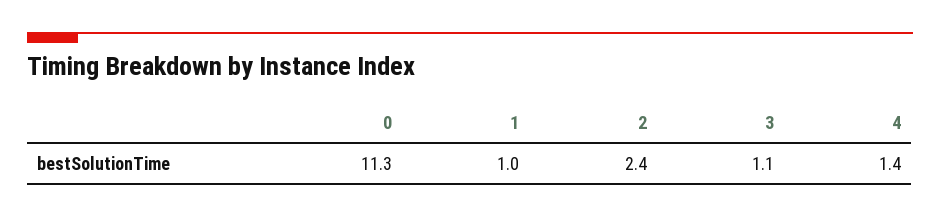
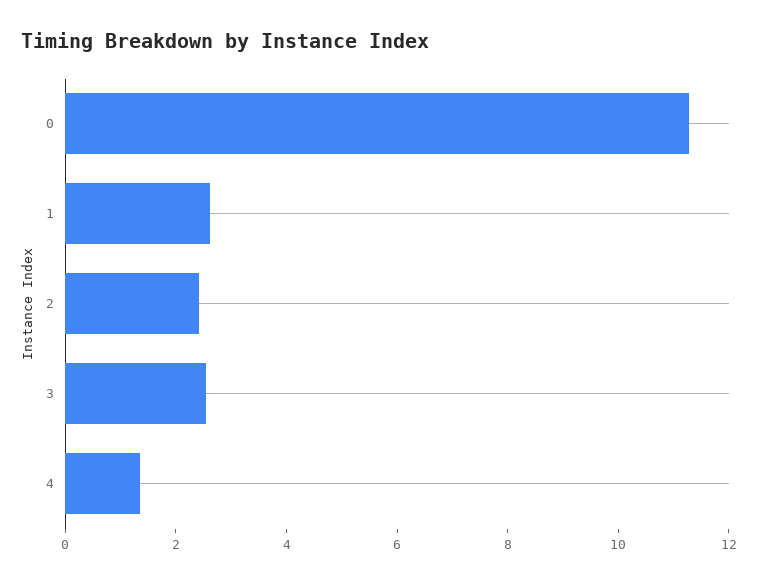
1: 1 -> 2.5
3: 1.1 -> 2.5

